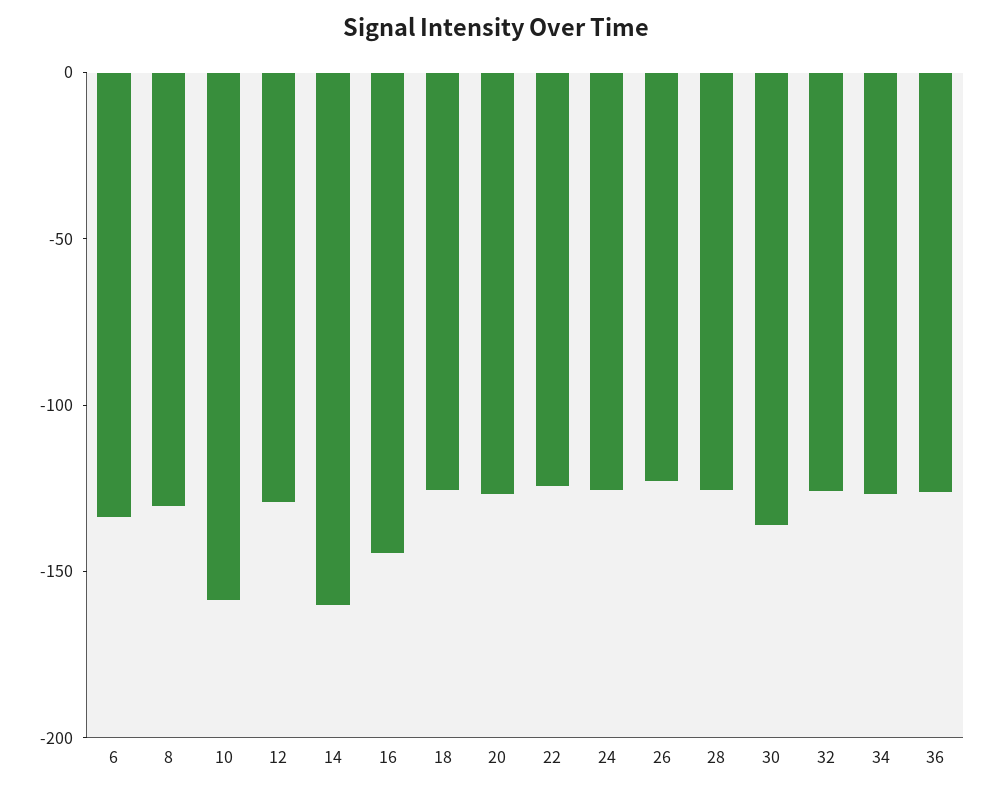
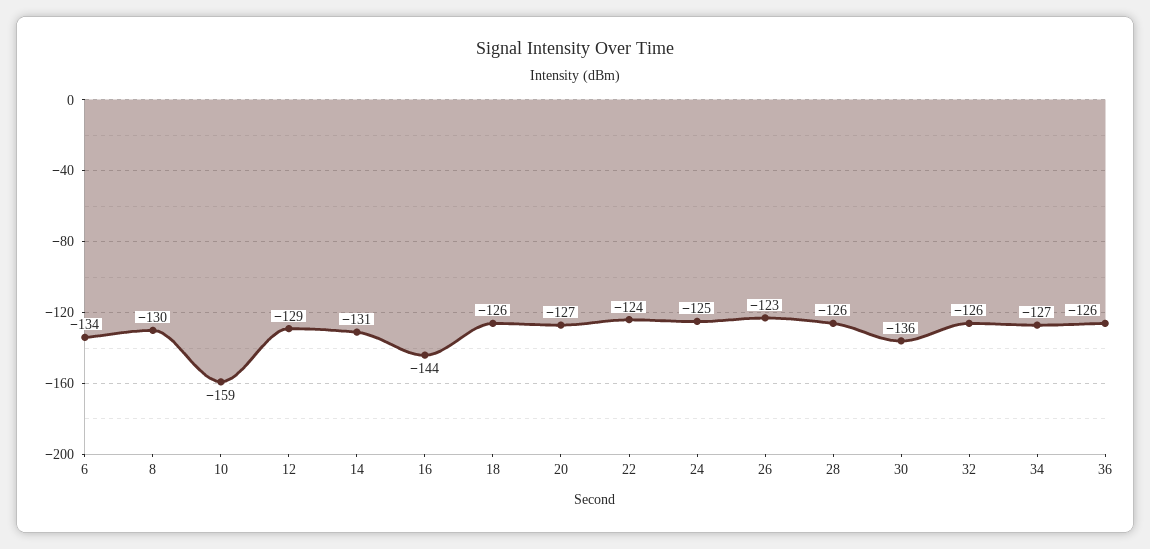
14: -160 -> -131

